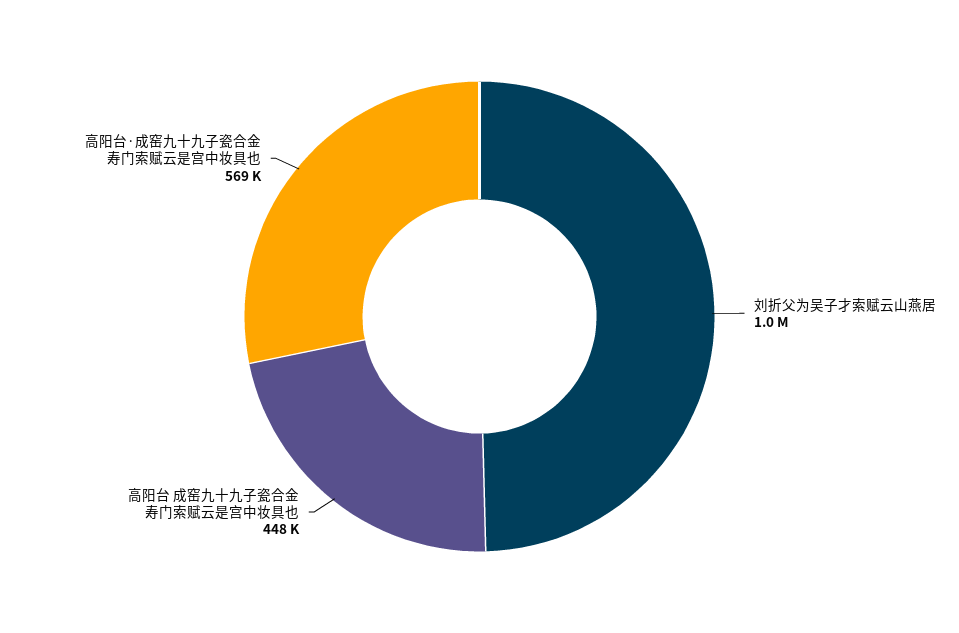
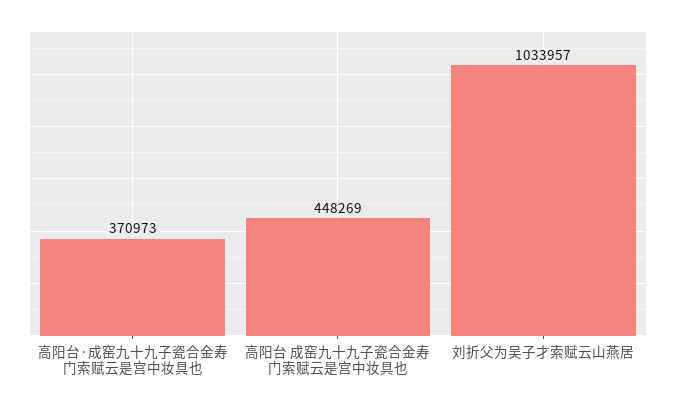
高阳台·成窑九十九子瓷合金寿门索赋云是宫中妆具也: 569000 -> 370973

